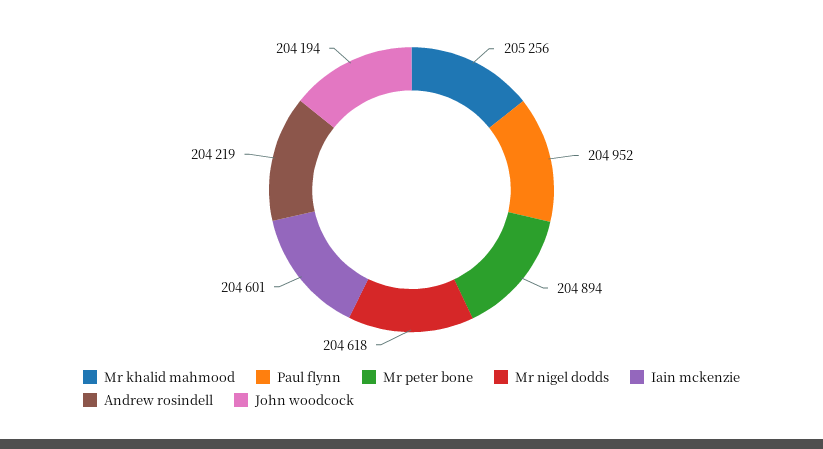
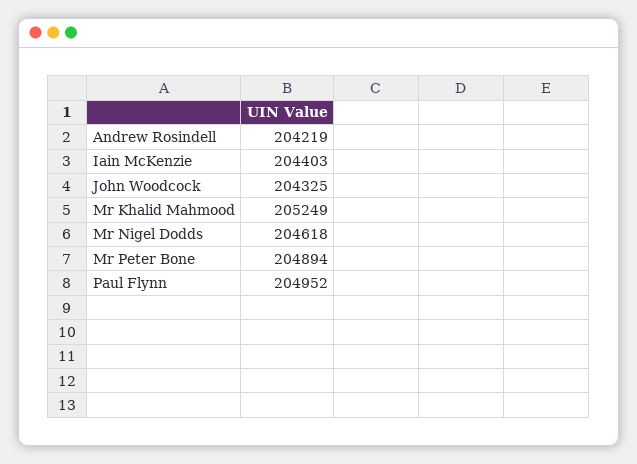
Mr khalid mahmood: 205256 -> 205249
Iain mckenzie: 204601 -> 204403
John woodcock: 204194 -> 204325

